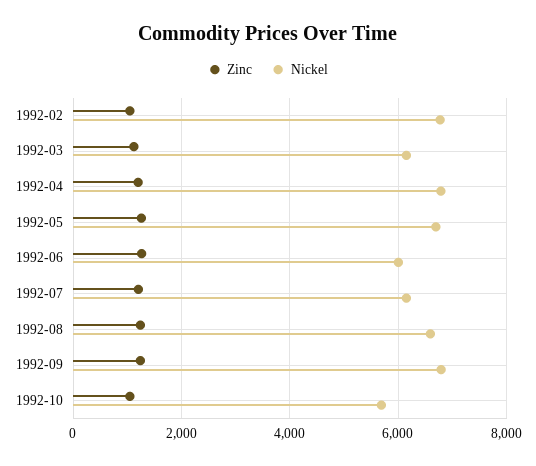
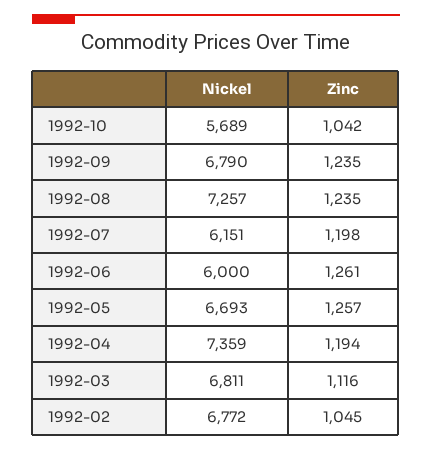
Nickel, 1992-03: 6200 -> 6811
Nickel, 1992-04: 6800 -> 7359
Nickel, 1992-08: 6600 -> 7257

